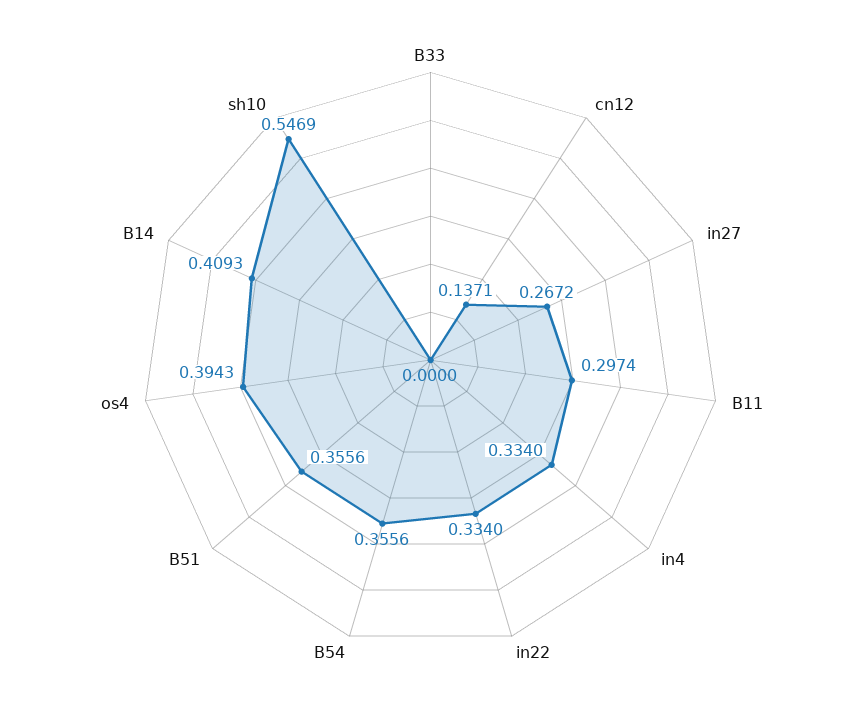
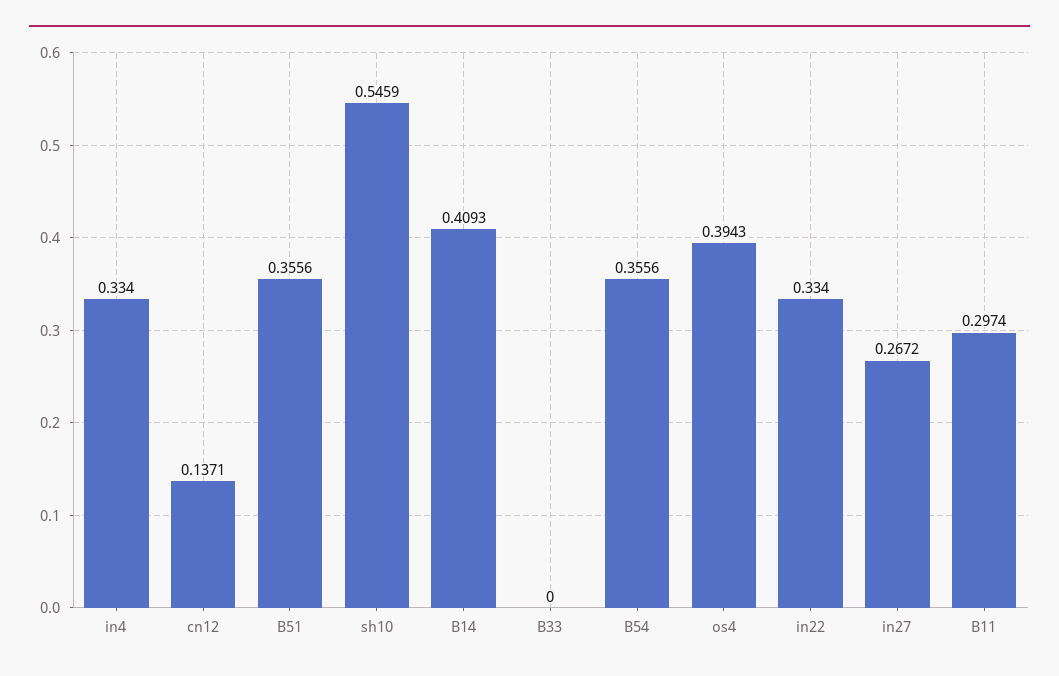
sh10: 0.5469 -> 0.5459

